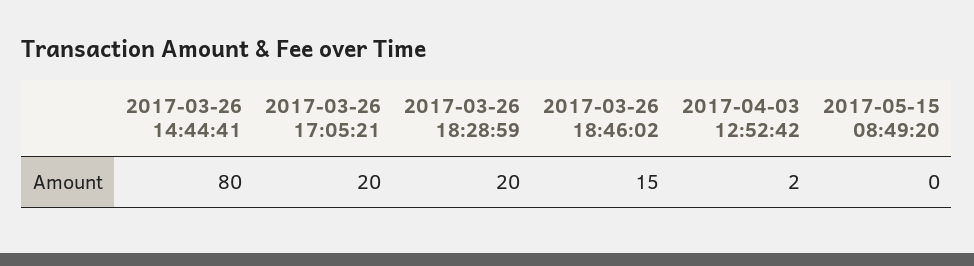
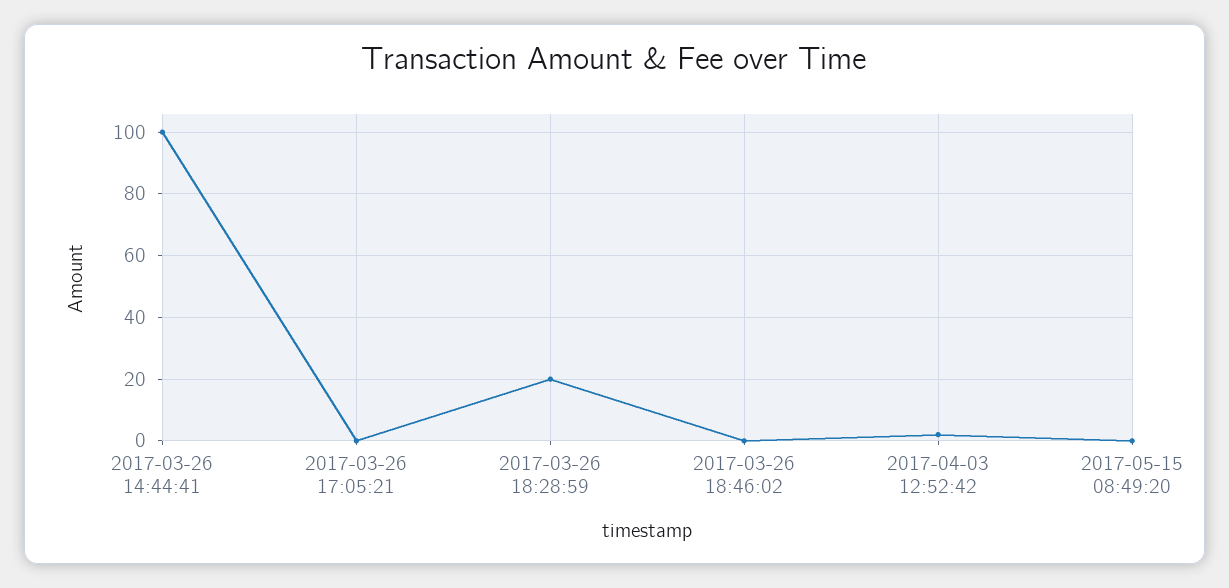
2017-03-26 14:44:41: 80 -> 100
2017-03-26 17:05:21: 20 -> 0
2017-03-26 18:46:02: 15 -> 0

